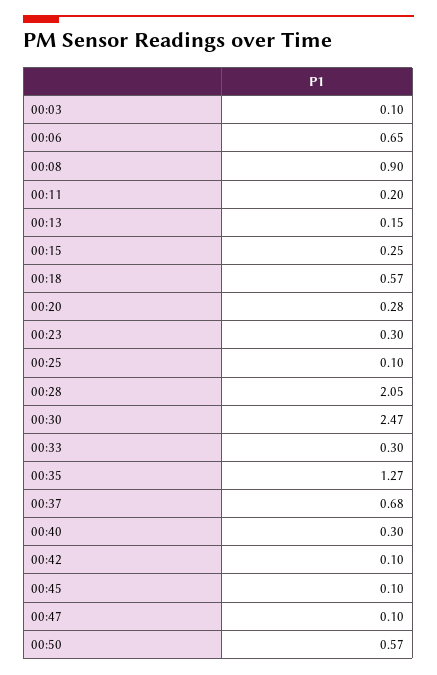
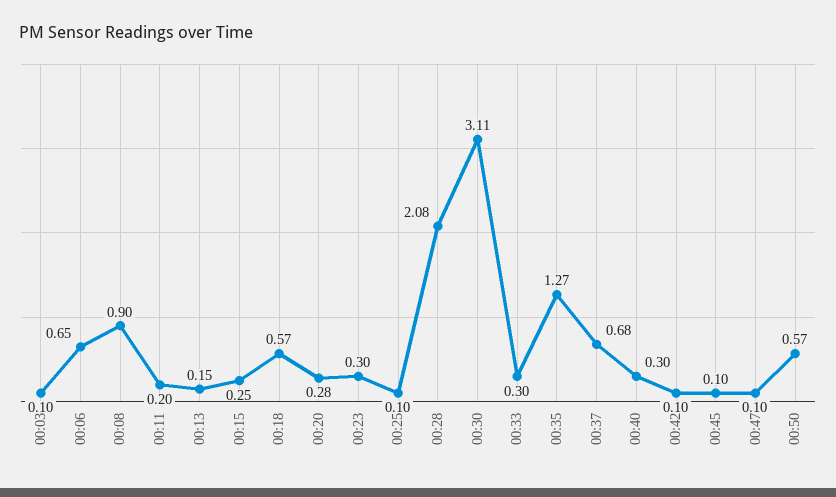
00:28: 2.05 -> 2.08
00:30: 2.47 -> 3.11

